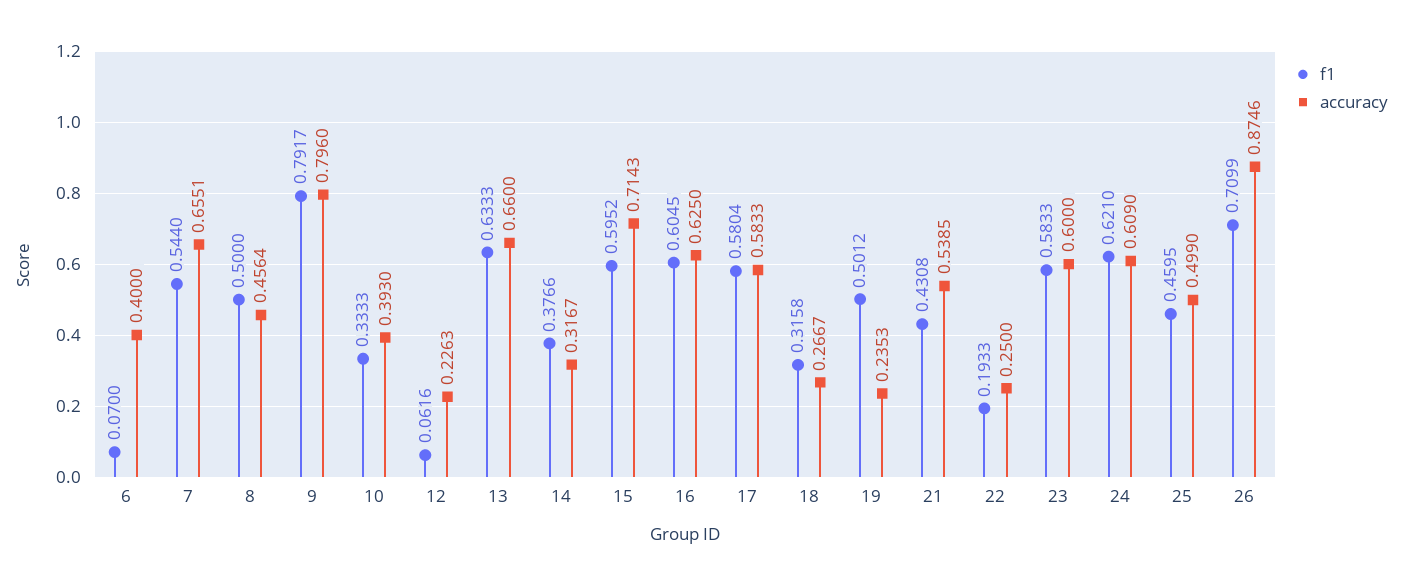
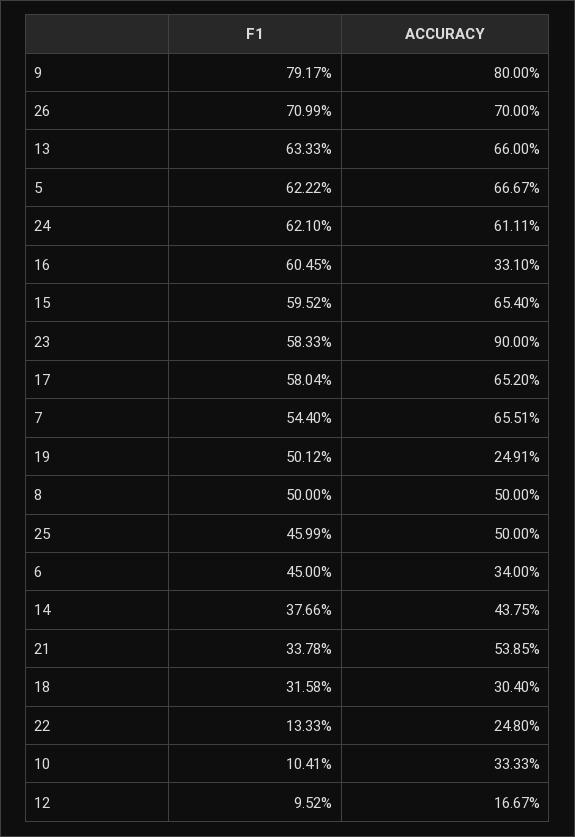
f1, 6: 0.07 -> 0.45
accuracy, 6: 0.4 -> 0.34
accuracy, 8: 0.4564 -> 0.5
accuracy, 9: 0.796 -> 0.8
f1, 10: 0.3333 -> 0.1041
accuracy, 10: 0.393 -> 0.3333
f1, 12: 0.0616 -> 0.0952
accuracy, 12: 0.2263 -> 0.1667
accuracy, 14: 0.3167 -> 0.4375
accuracy, 15: 0.7143 -> 0.654
accuracy, 16: 0.625 -> 0.331
accuracy, 17: 0.5833 -> 0.652
accuracy, 18: 0.2667 -> 0.304
accuracy, 19: 0.2353 -> 0.2491
f1, 21: 0.4308 -> 0.3378
f1, 22: 0.1933 -> 0.1333
accuracy, 22: 0.25 -> 0.248
accuracy, 23: 0.6 -> 0.9
accuracy, 24: 0.609 -> 0.6111
f1, 25: 0.4595 -> 0.4599
accuracy, 25: 0.499 -> 0.5
accuracy, 26: 0.8746 -> 0.7
f1, 5: none -> 0.6222
accuracy, 5: none -> 0.6667

